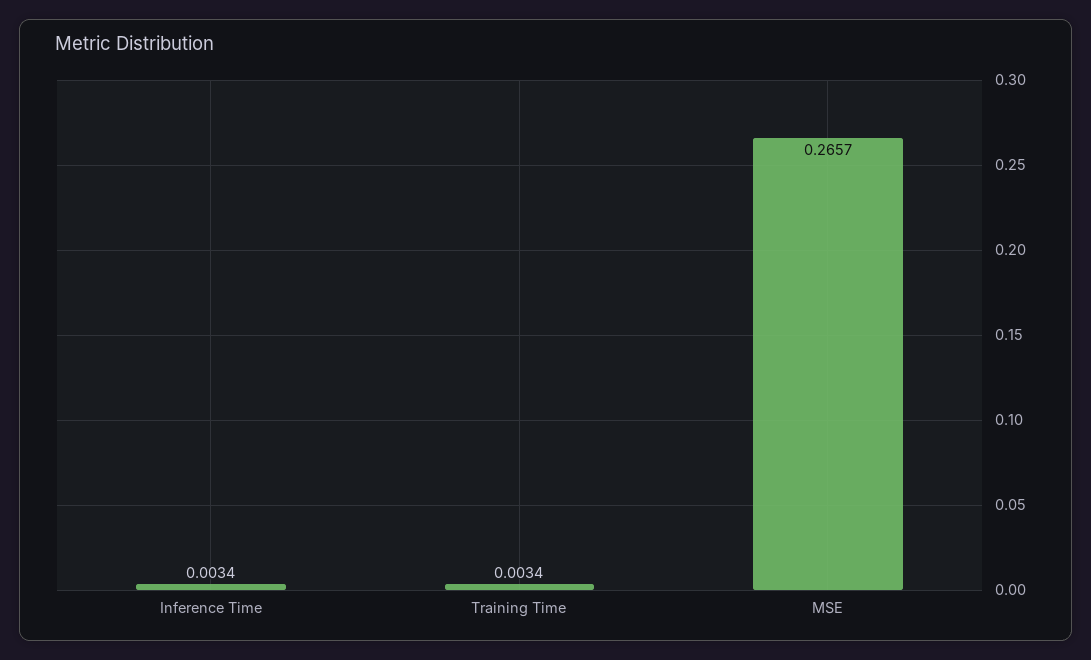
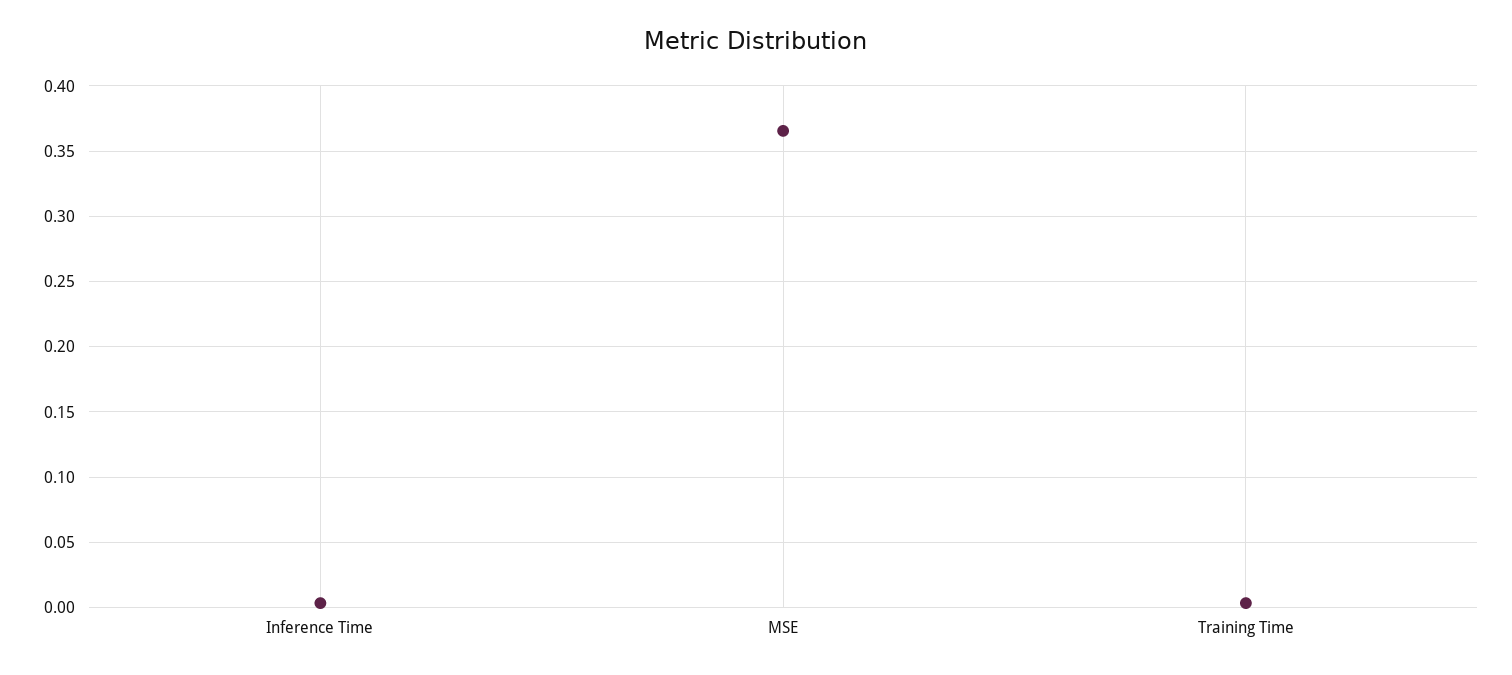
MSE: 0.2657 -> 0.365

